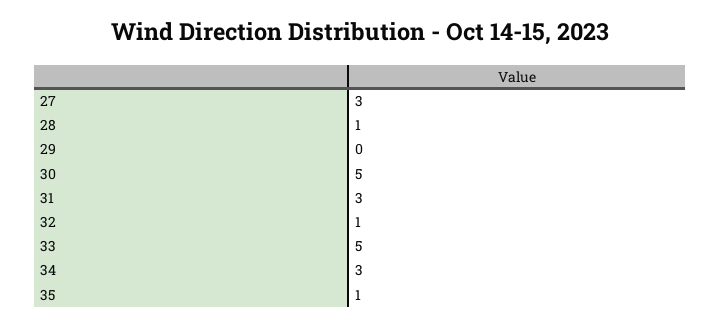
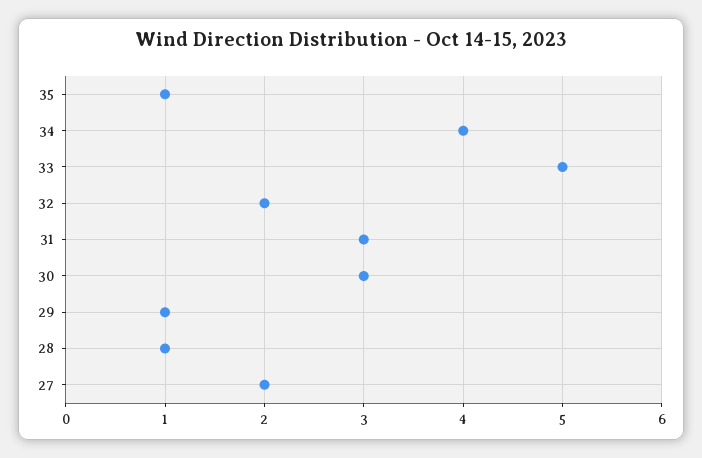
27: 3 -> 2
29: 0 -> 1
30: 5 -> 3
32: 1 -> 2
34: 3 -> 4

